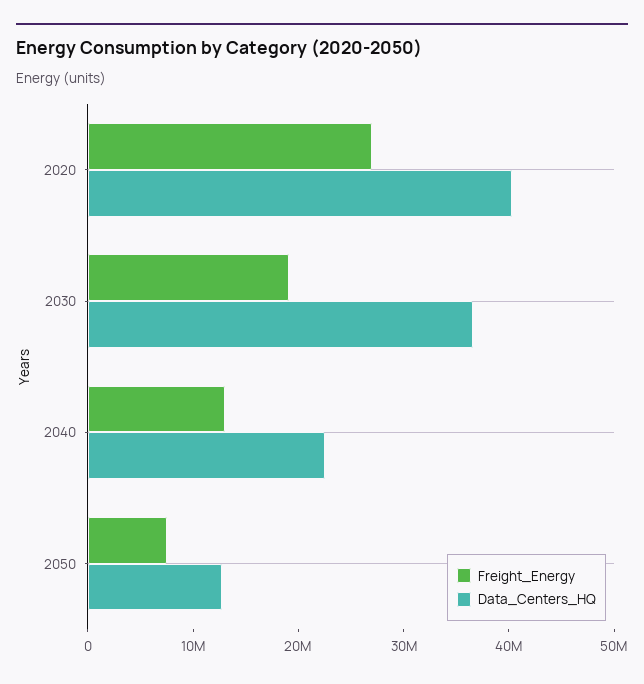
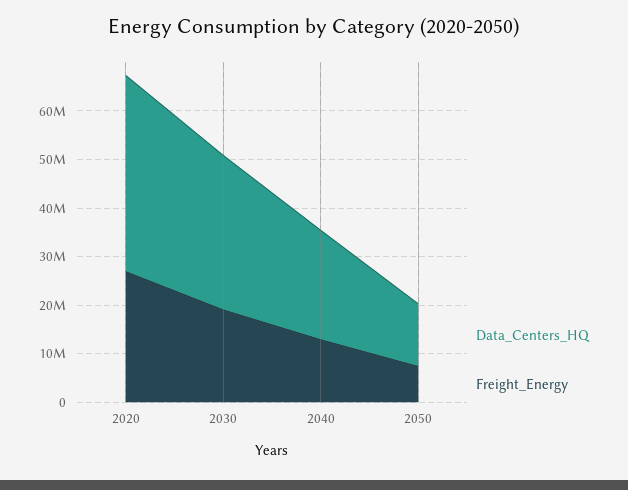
Data_Centers_HQ, 2030: 36000000 -> 32000000

